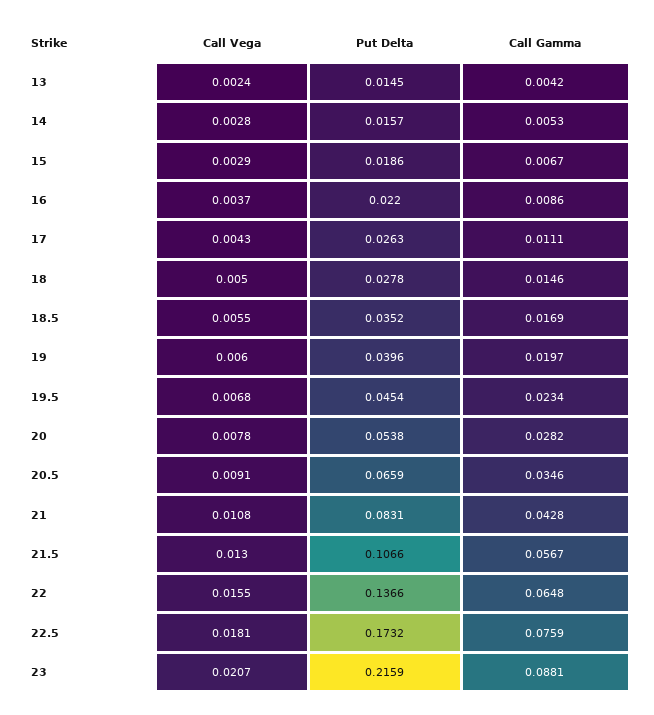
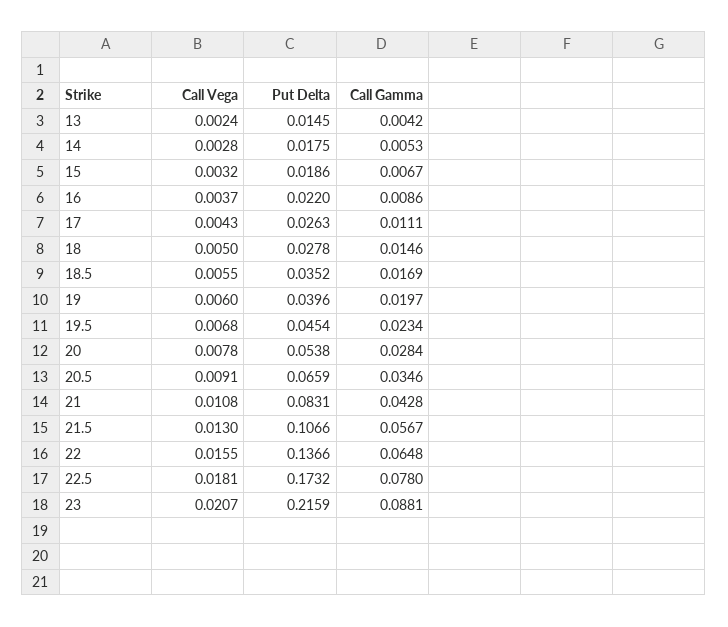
Put Delta, 14: 0.0157 -> 0.0175
Call Vega, 15: 0.0029 -> 0.0032
Call Gamma, 20: 0.0282 -> 0.0284
Call Gamma, 22.5: 0.0759 -> 0.078

